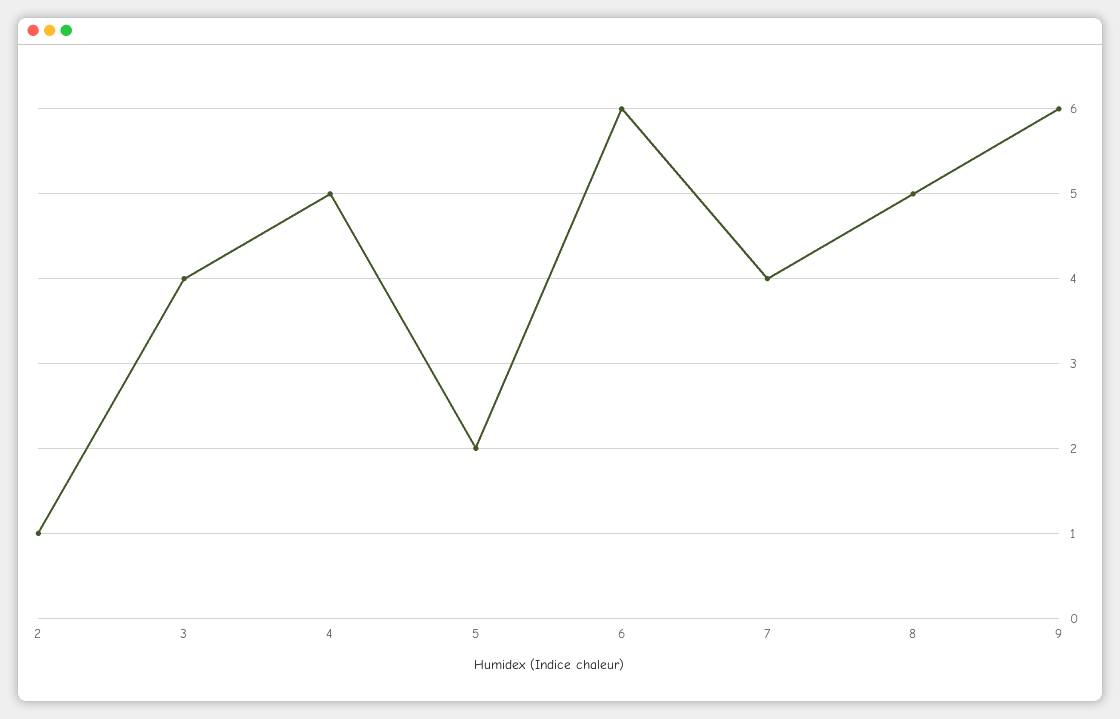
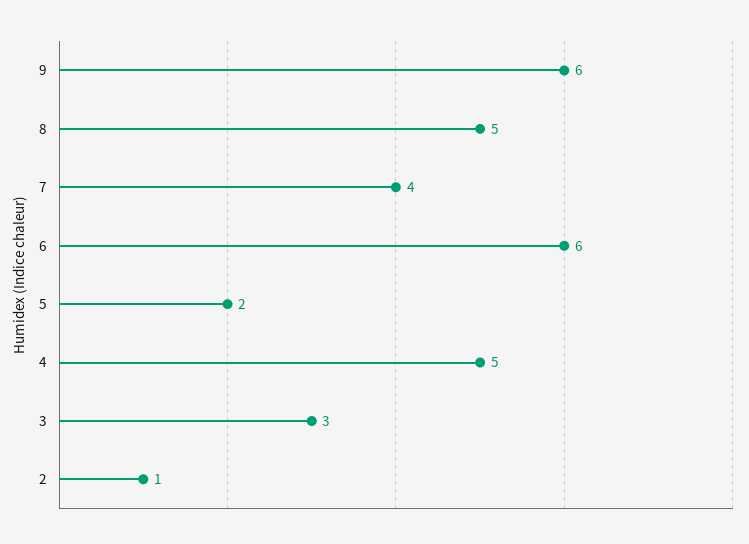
3: 4 -> 3

